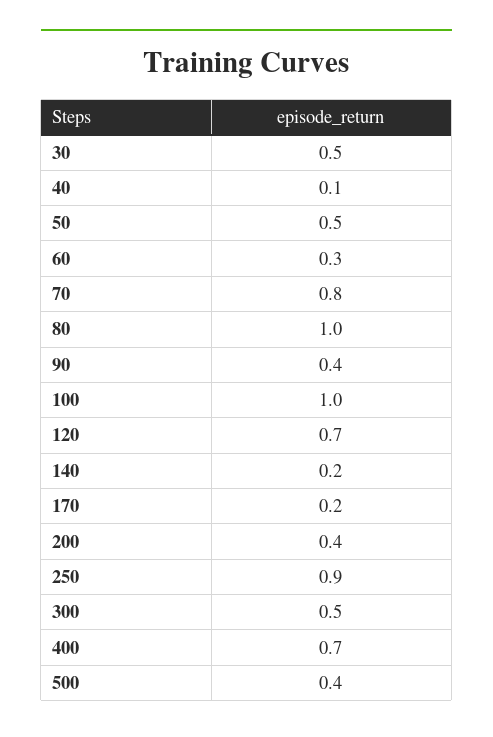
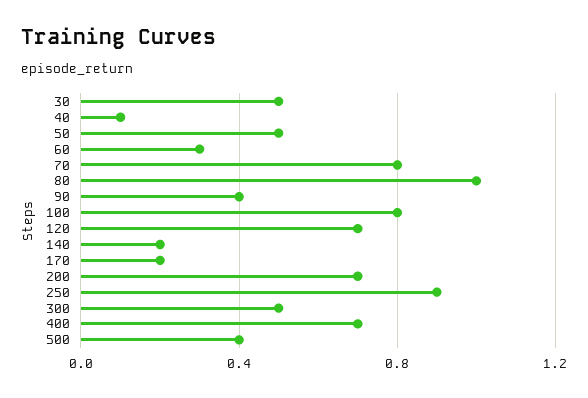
100: 1 -> 0.8
200: 0.4 -> 0.7

